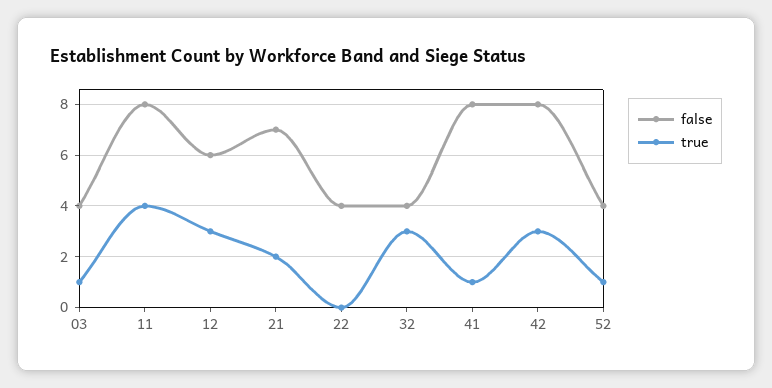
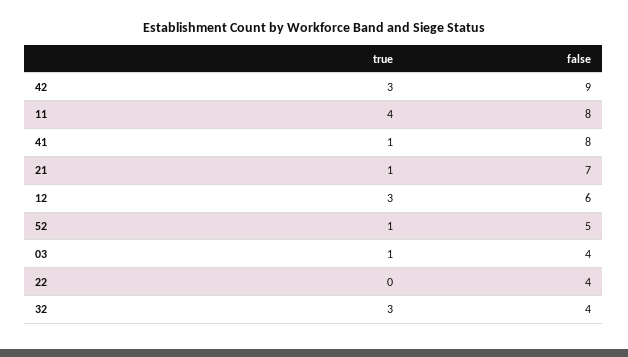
true, 21: 2 -> 1
false, 42: 8 -> 9
false, 52: 4 -> 5

